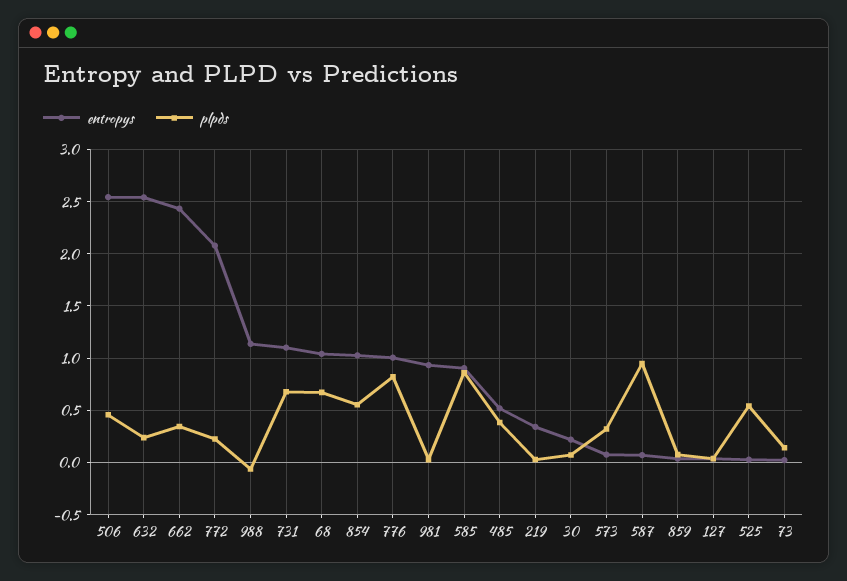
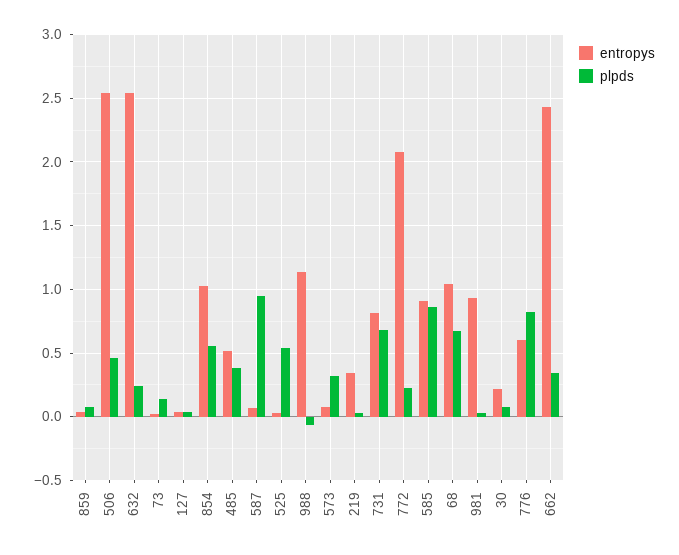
entropys, 731: 1.1 -> 0.8
entropys, 776: 1 -> 0.6

